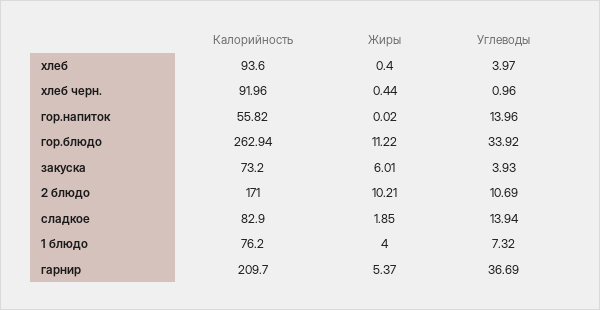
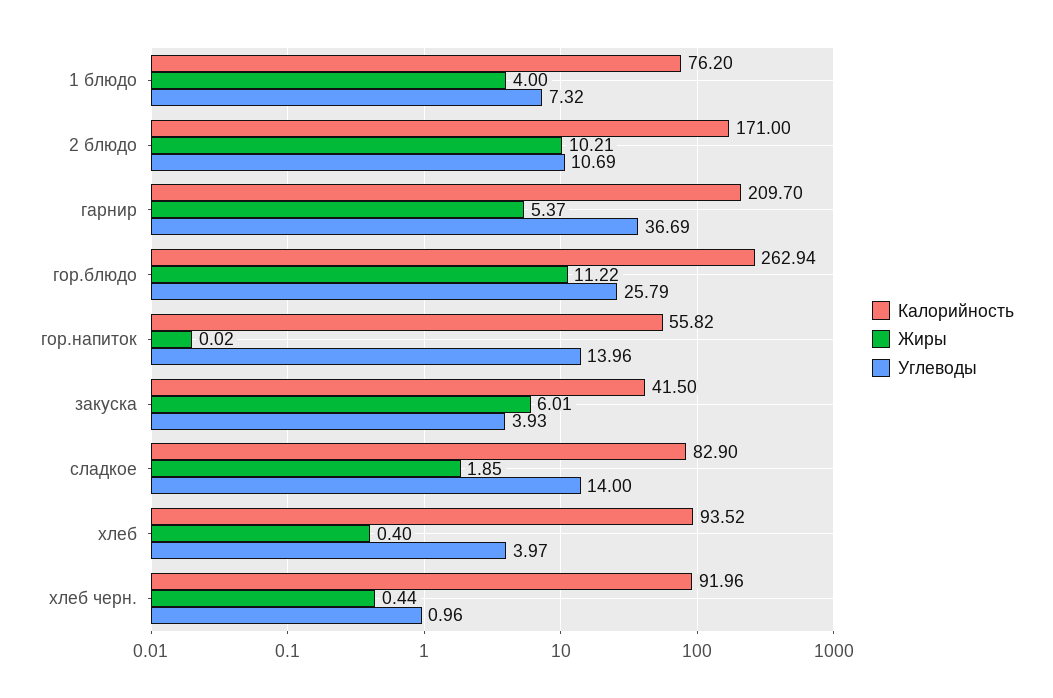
Калорийность, хлеб: 93.6 -> 93.52
Углеводы, гор.блюдо: 33.92 -> 25.79
Калорийность, закуска: 73.2 -> 41.5
Углеводы, сладкое: 13.94 -> 14

